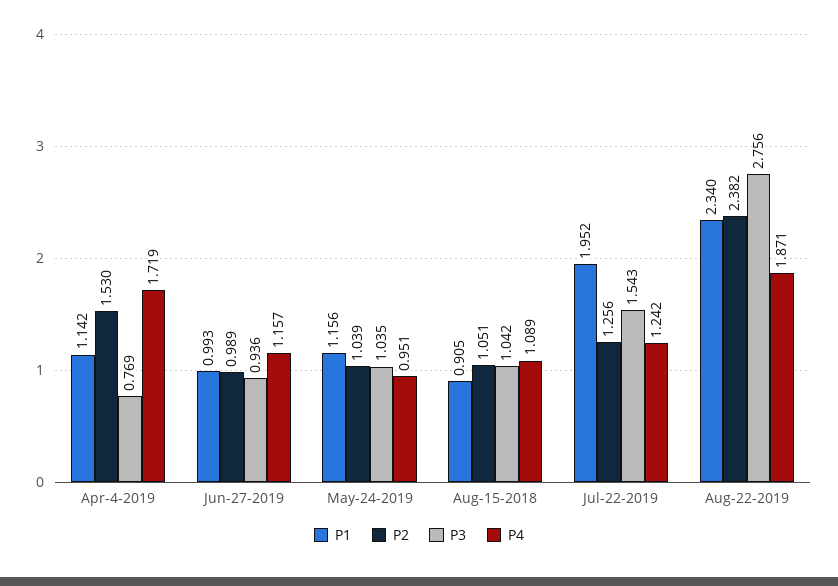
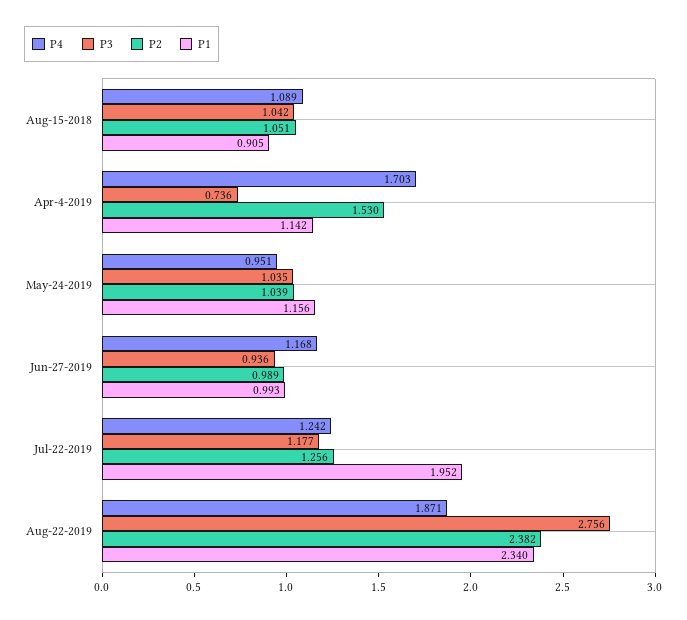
P3, Apr-4-2019: 0.769 -> 0.736
P4, Apr-4-2019: 1.719 -> 1.703
P4, Jun-27-2019: 1.157 -> 1.168
P3, Jul-22-2019: 1.543 -> 1.177

